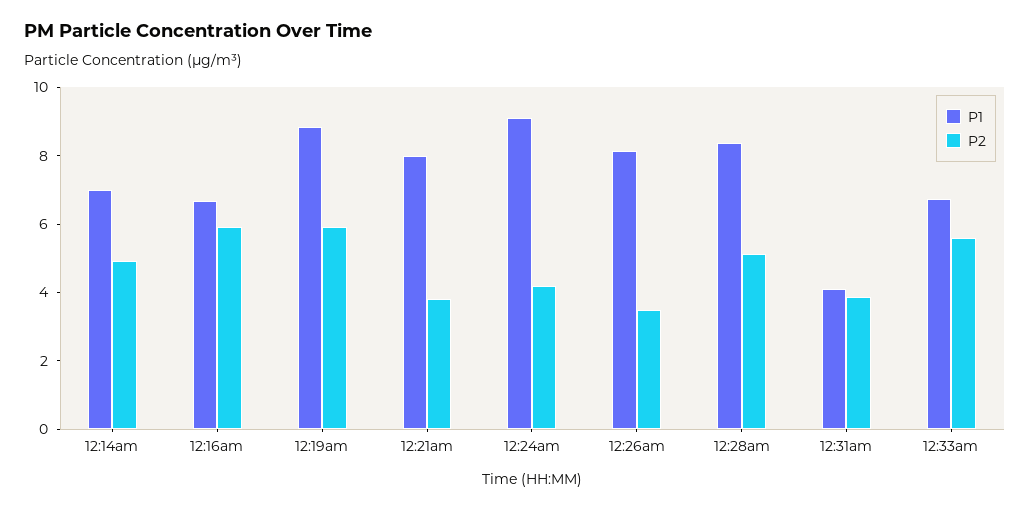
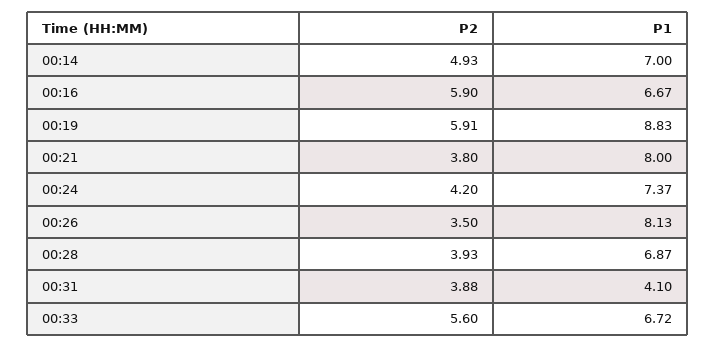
P1, 12:24am: 9 -> 7.37
P1, 12:28am: 8.5 -> 6.87
P2, 12:28am: 5 -> 3.93

